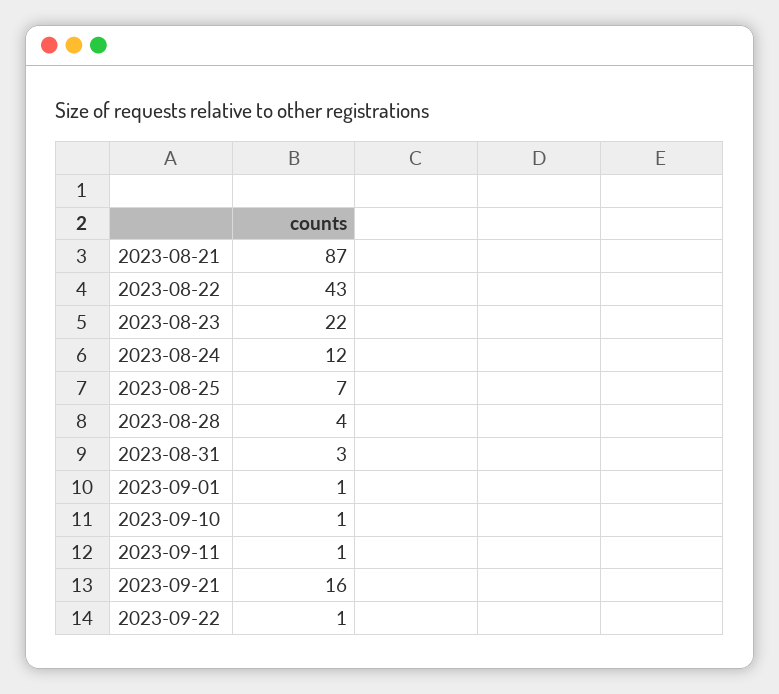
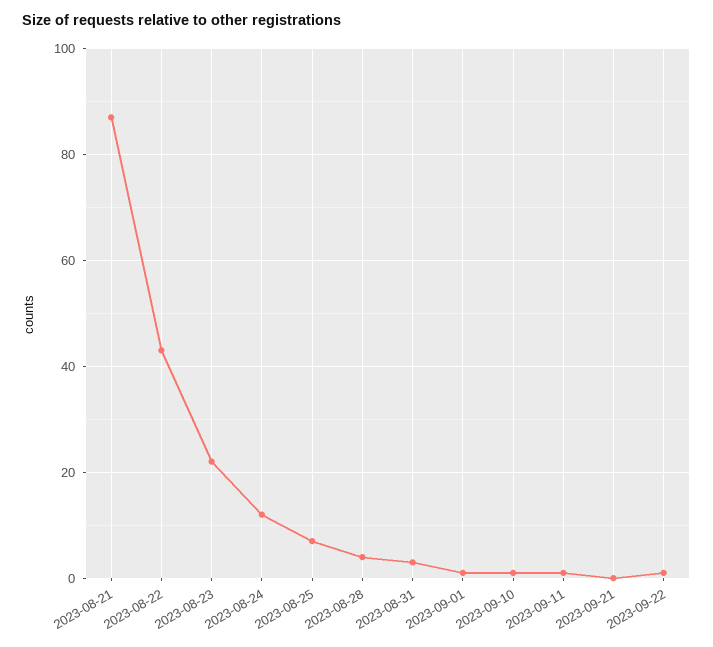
2023-09-21: 16 -> 0

